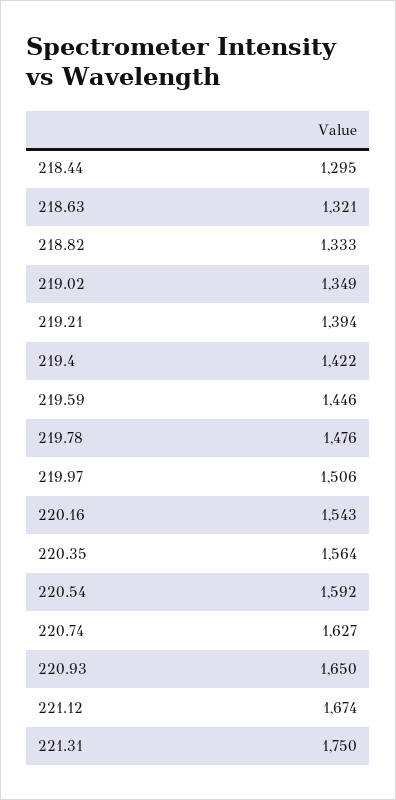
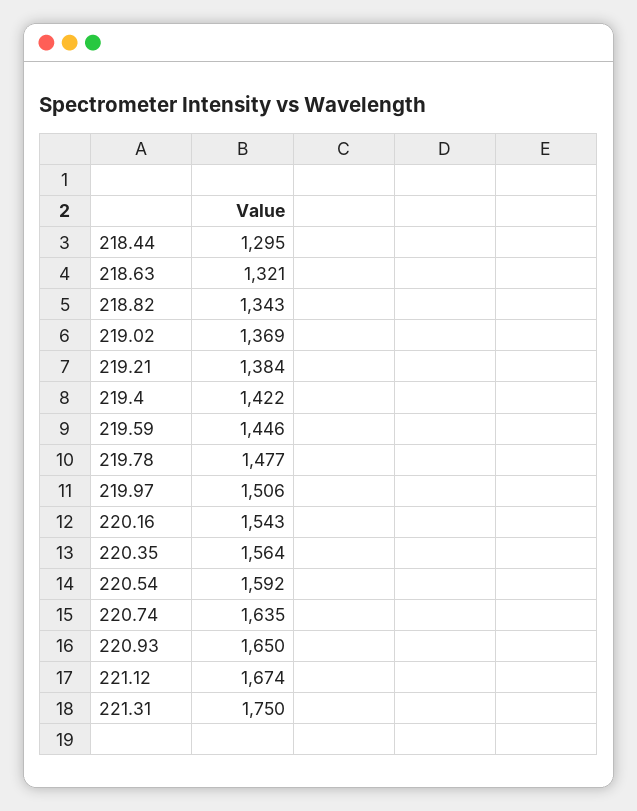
218.82: 1333 -> 1343
219.02: 1349 -> 1369
219.21: 1394 -> 1384
219.78: 1476 -> 1477
220.74: 1627 -> 1635

